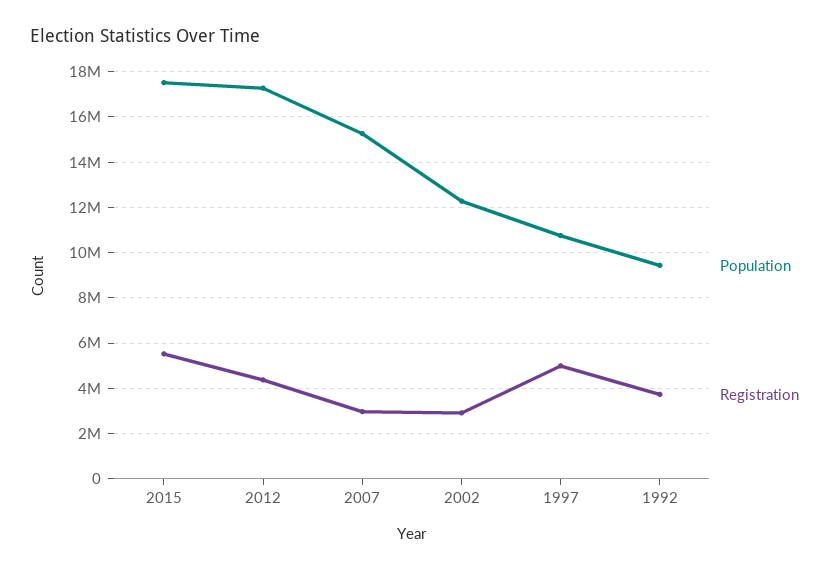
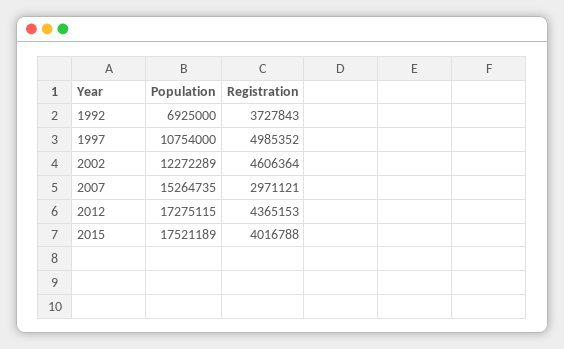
Registration, 2015: 5500000 -> 4016788
Registration, 2002: 3000000 -> 4606364
Population, 1992: 9500000 -> 6925000

